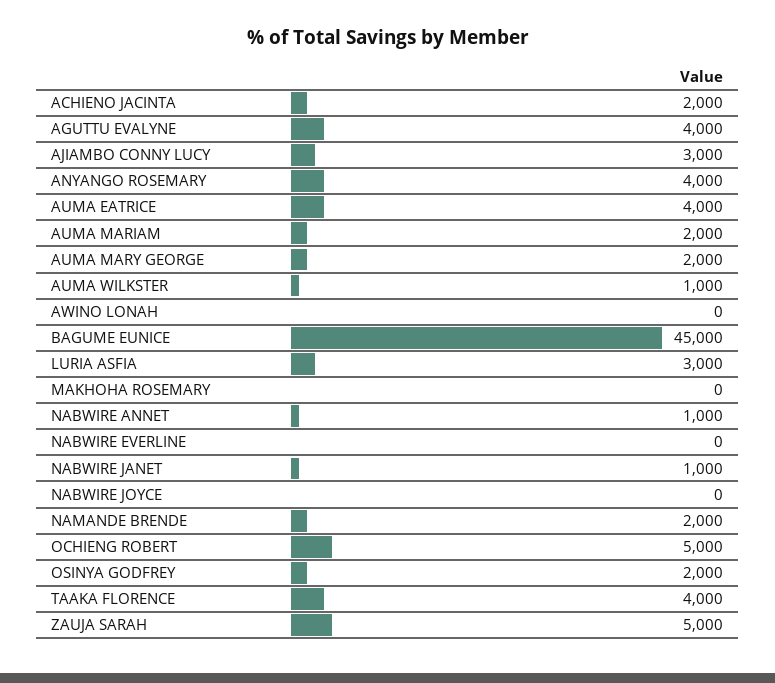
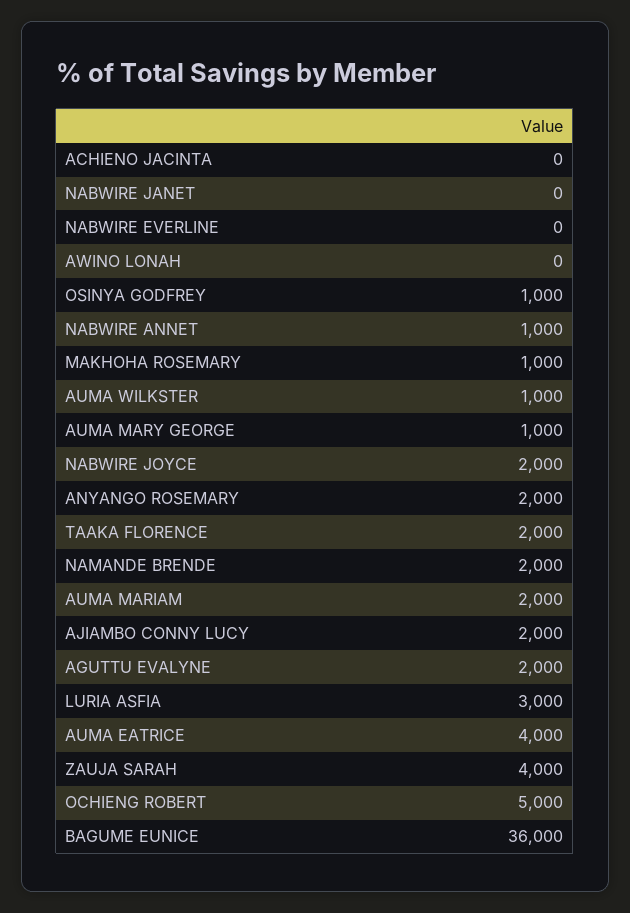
ACHIENO JACINTA: 2000 -> 0
AGUTTU EVALYNE: 4000 -> 2000
AJIAMBO CONNY LUCY: 3000 -> 2000
ANYANGO ROSEMARY: 4000 -> 2000
AUMA MARY GEORGE: 2000 -> 1000
BAGUME EUNICE: 45000 -> 36000
MAKHOHA ROSEMARY: 0 -> 1000
NABWIRE JANET: 1000 -> 0
NABWIRE JOYCE: 0 -> 2000
OSINYA GODFREY: 2000 -> 1000
TAAKA FLORENCE: 4000 -> 2000
ZAUJA SARAH: 5000 -> 4000

